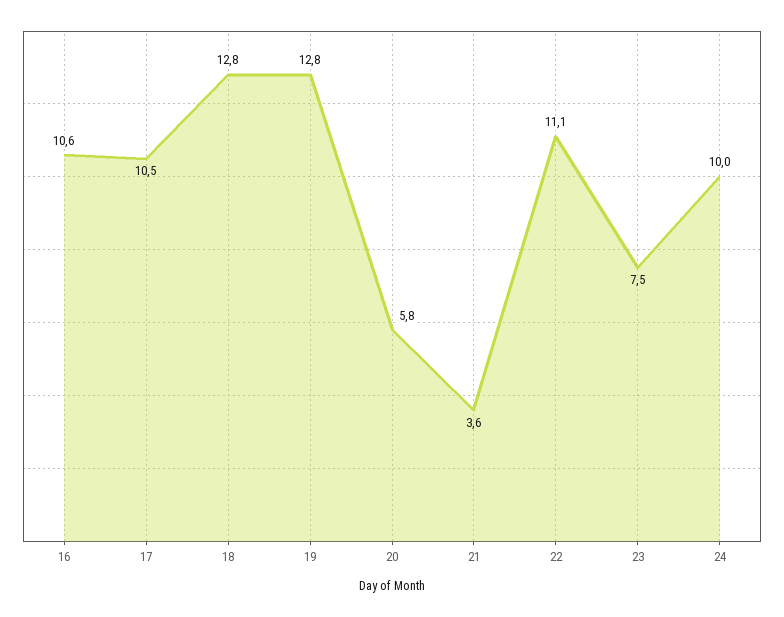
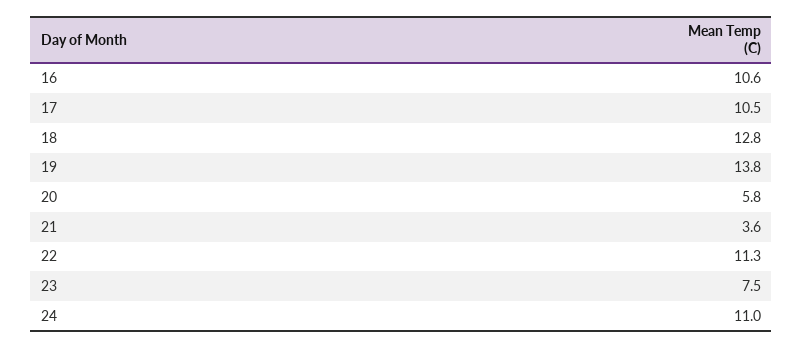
19: 12.8 -> 13.8
22: 11.1 -> 11.3
24: 10 -> 11

